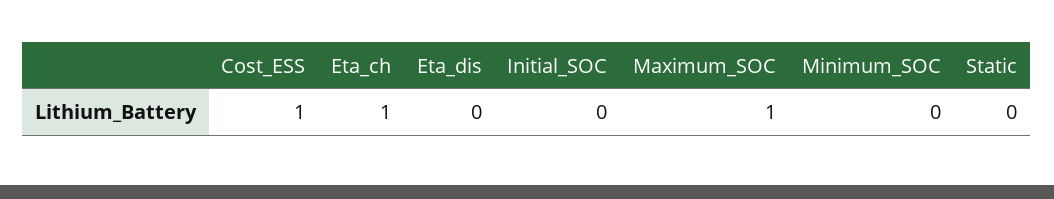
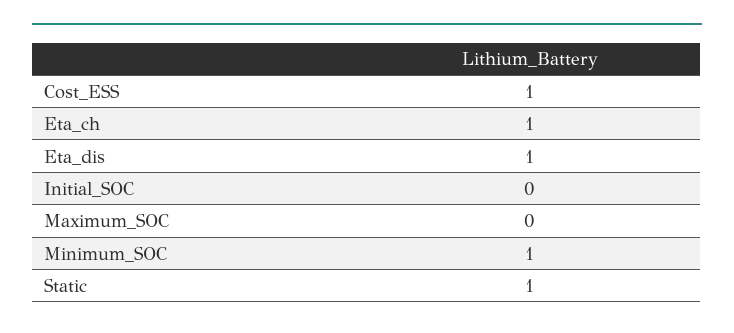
Eta_dis: 0 -> 1
Maximum_SOC: 1 -> 0
Minimum_SOC: 0 -> 1
Static: 0 -> 1

